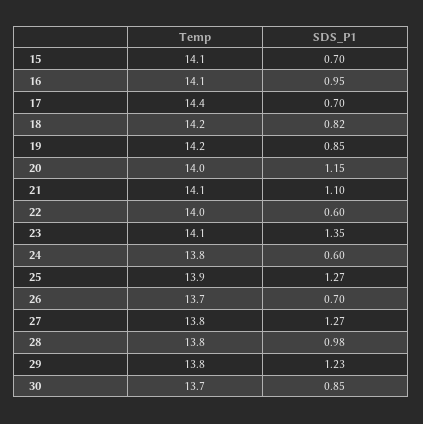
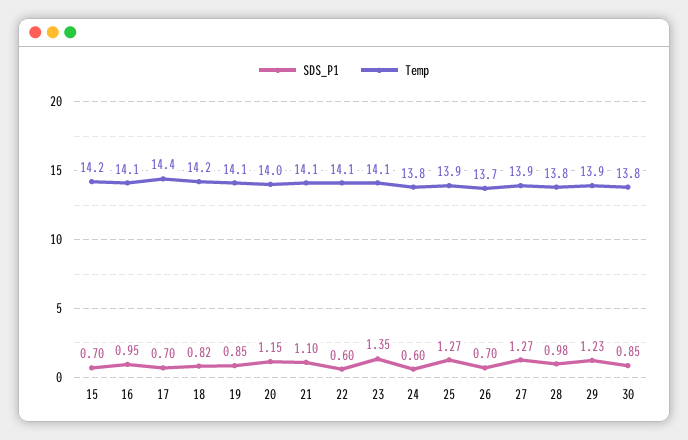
Temp, 15: 14.1 -> 14.2
Temp, 19: 14.2 -> 14.1
Temp, 22: 14 -> 14.1
Temp, 27: 13.8 -> 13.9
Temp, 29: 13.8 -> 13.9
Temp, 30: 13.7 -> 13.8

